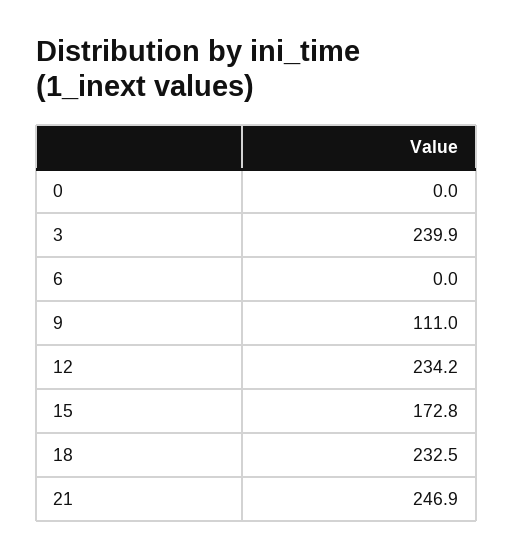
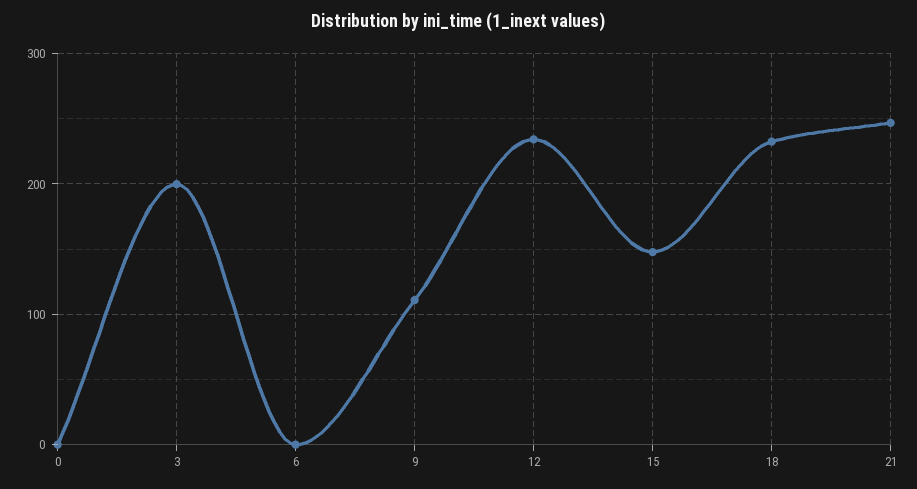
3: 239.9 -> 200
15: 172.8 -> 150

